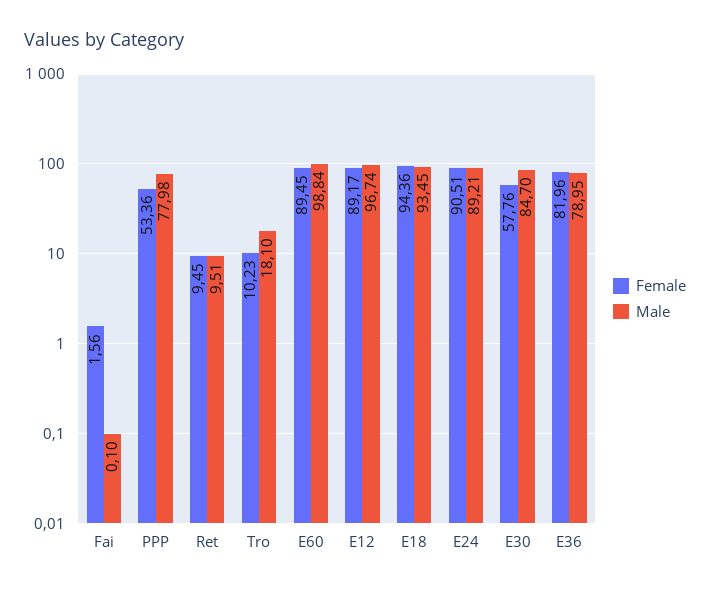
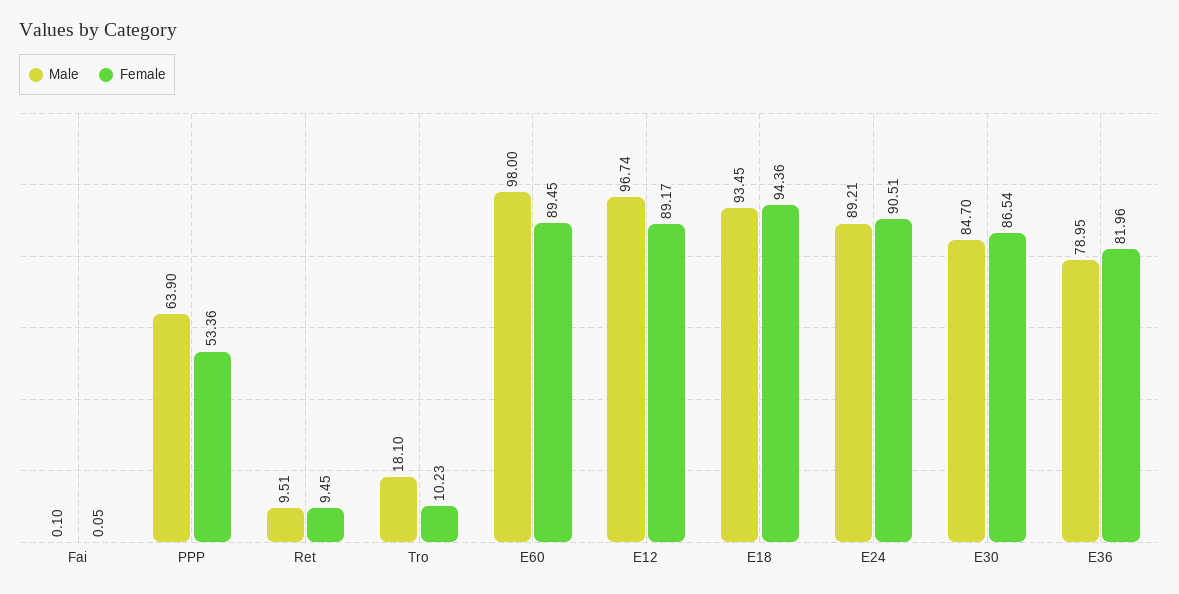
Female, Fai: 1.56 -> 0.05
Male, PPP: 77.98 -> 63.9
Male, E60: 98.84 -> 98
Female, E30: 57.76 -> 86.54

